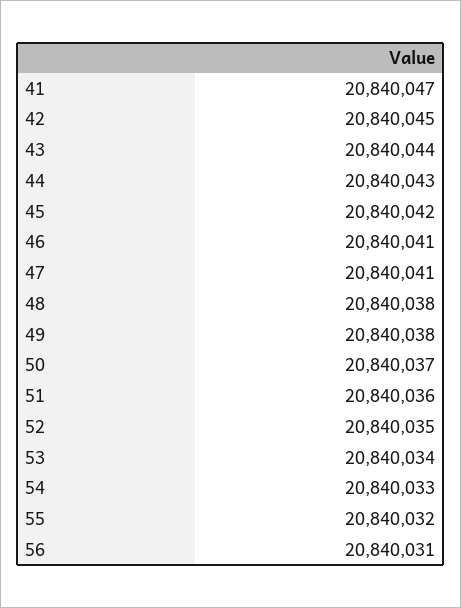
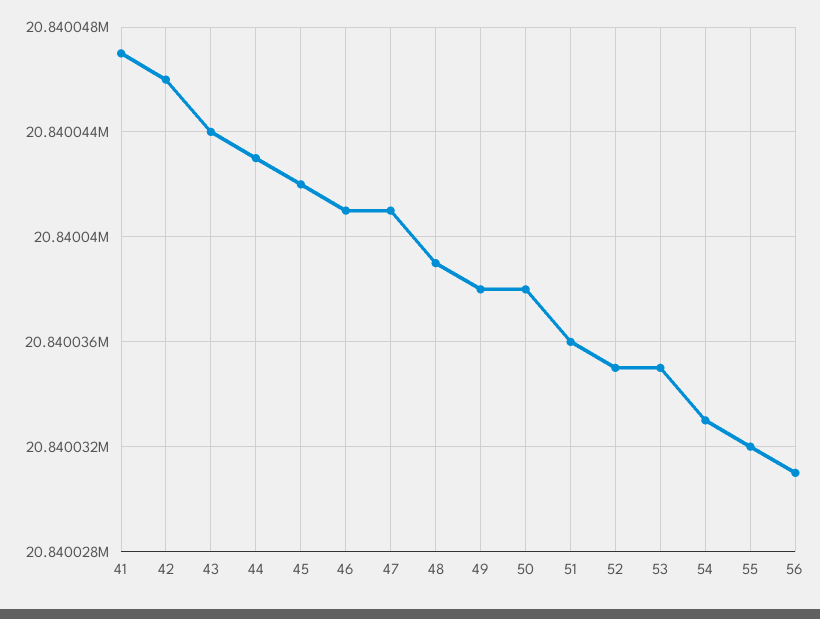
42: 20840045 -> 20840046
48: 20840038 -> 20840039
50: 20840037 -> 20840038
53: 20840034 -> 20840035

